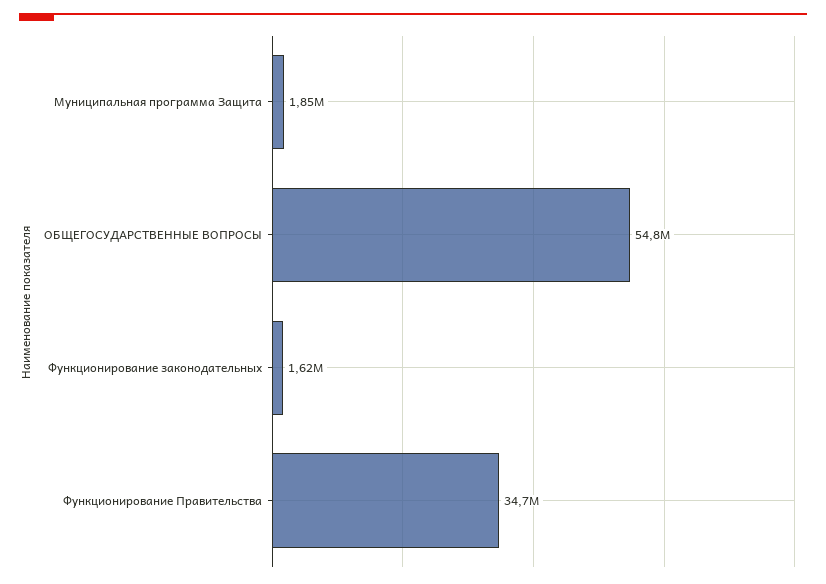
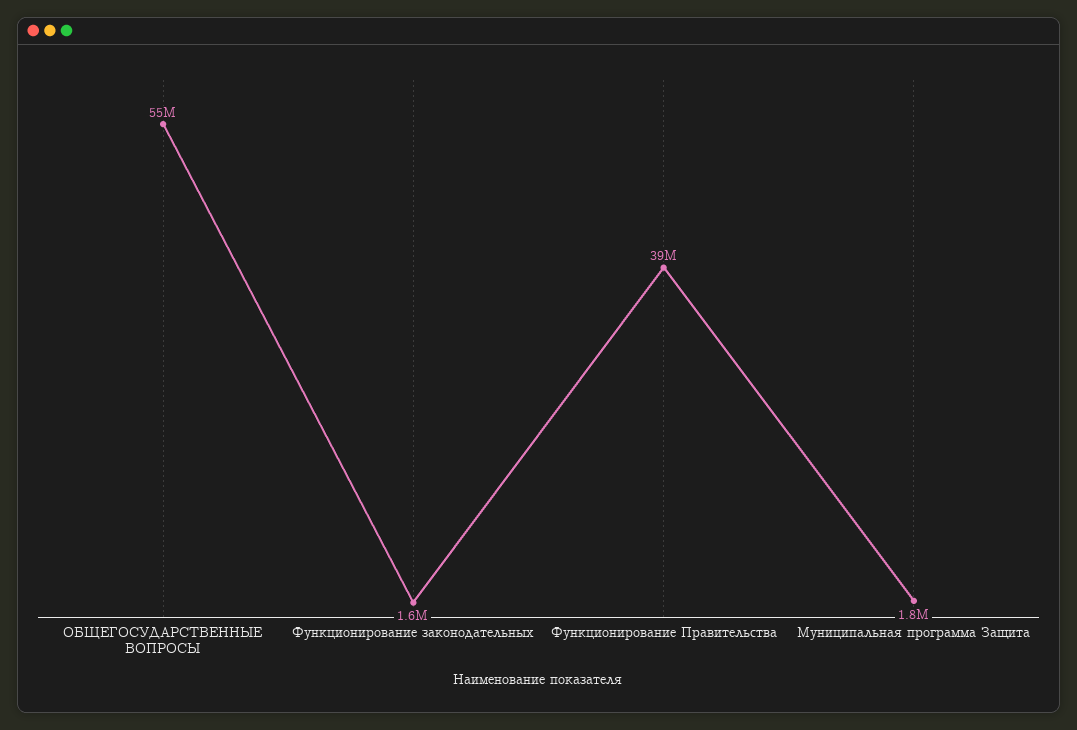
Функционирование Правительства: 34700000 -> 39000000

